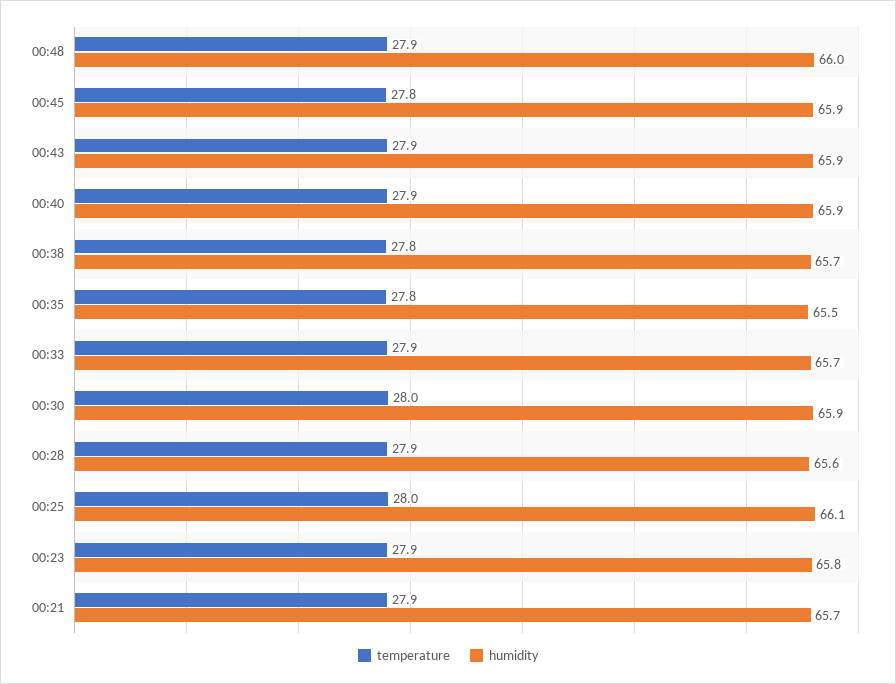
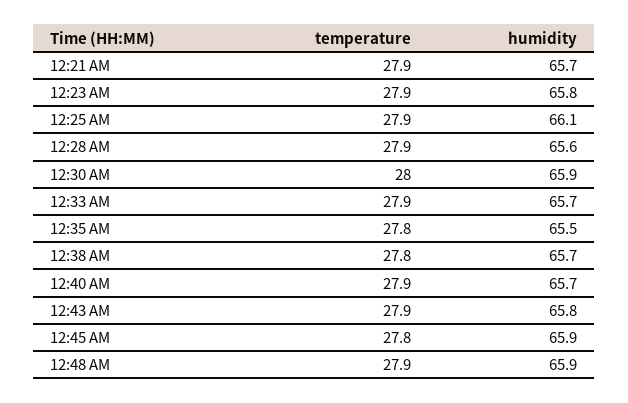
humidity, 00:48: 66 -> 65.9
humidity, 00:43: 65.9 -> 65.8
humidity, 00:40: 65.9 -> 65.7
temperature, 00:25: 28 -> 27.9

